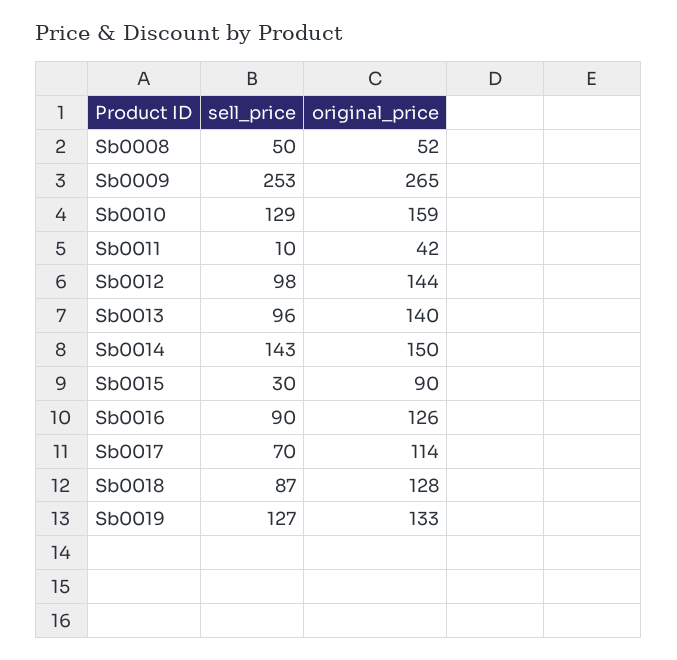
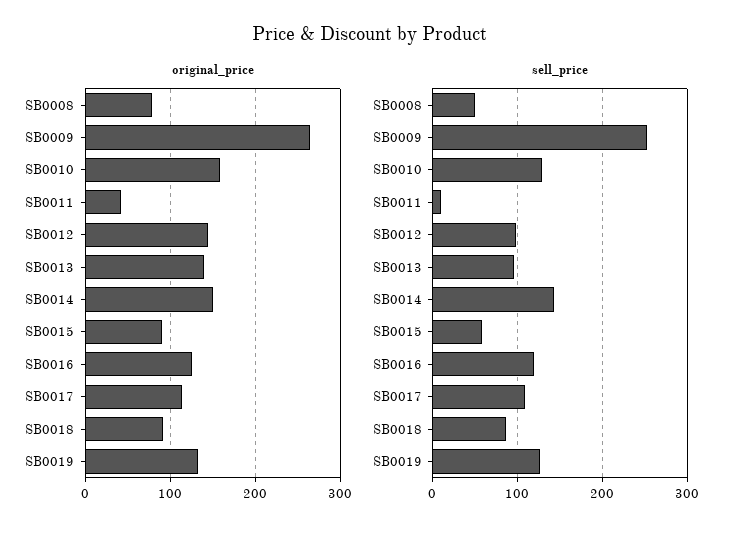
original_price, Sb0008: 52 -> 80
sell_price, Sb0015: 30 -> 60
sell_price, Sb0016: 90 -> 120
sell_price, Sb0017: 70 -> 110
original_price, Sb0018: 128 -> 90

